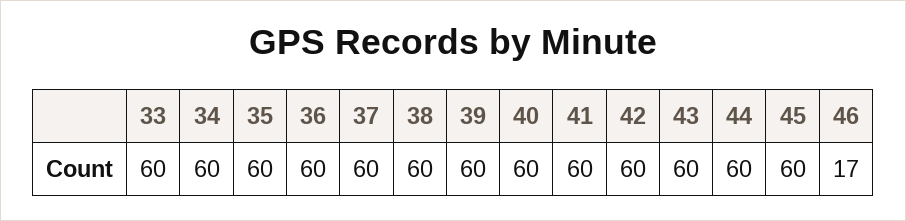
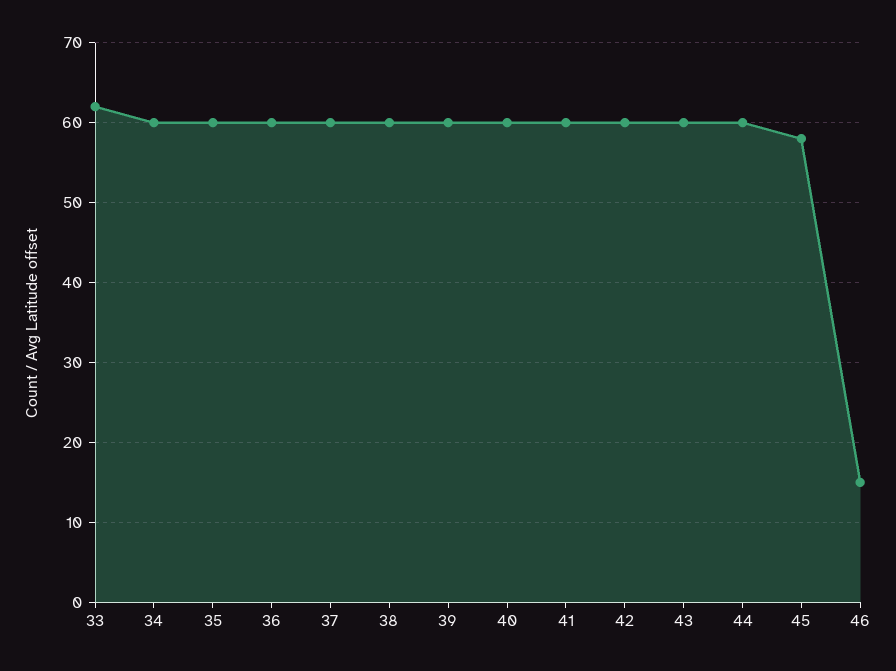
33: 60 -> 62
45: 60 -> 58
46: 17 -> 15

